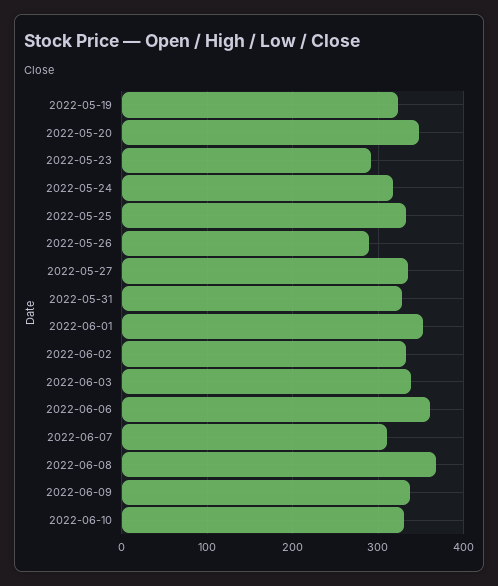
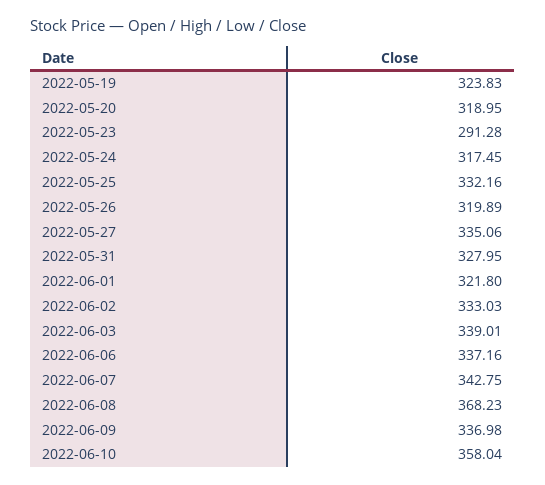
2022-05-20: 350 -> 318.95
2022-05-26: 290 -> 319.89
2022-06-01: 350 -> 321.8
2022-06-06: 360 -> 337.16
2022-06-07: 310 -> 342.75
2022-06-10: 330 -> 358.04

